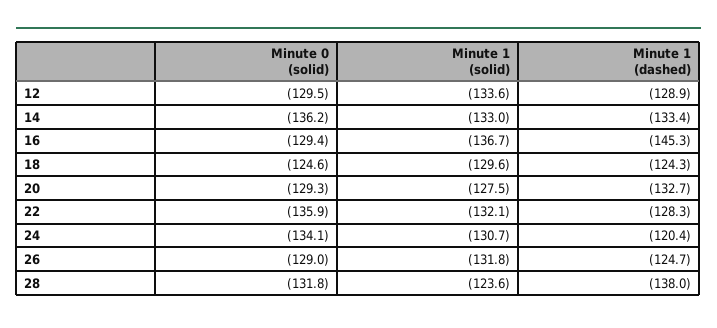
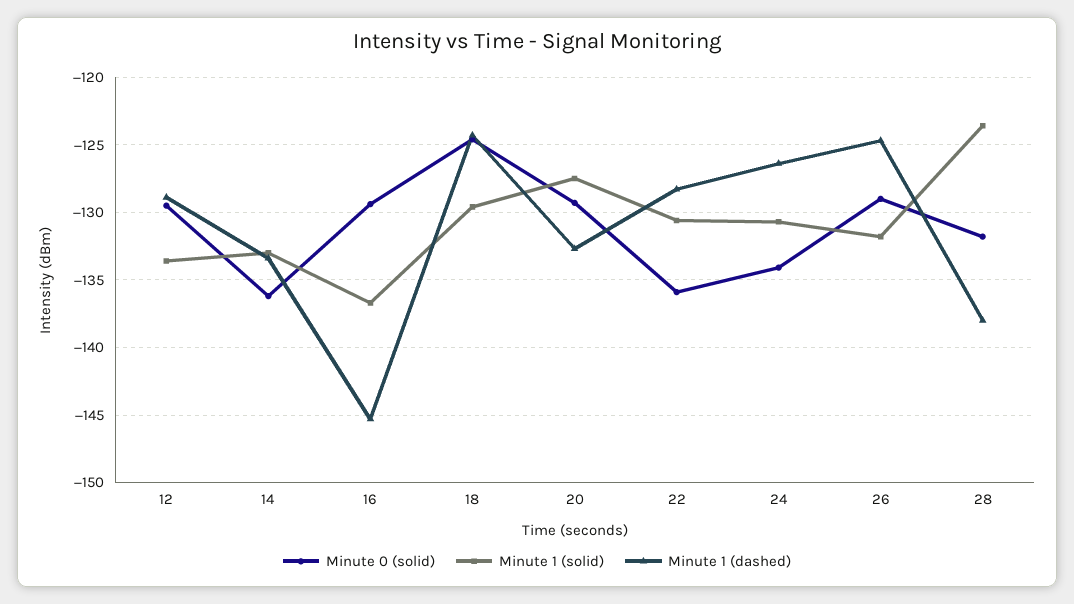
Minute 1 (solid), 22: -132.1 -> -130.5
Minute 1 (dashed), 24: -120.4 -> -126.5

